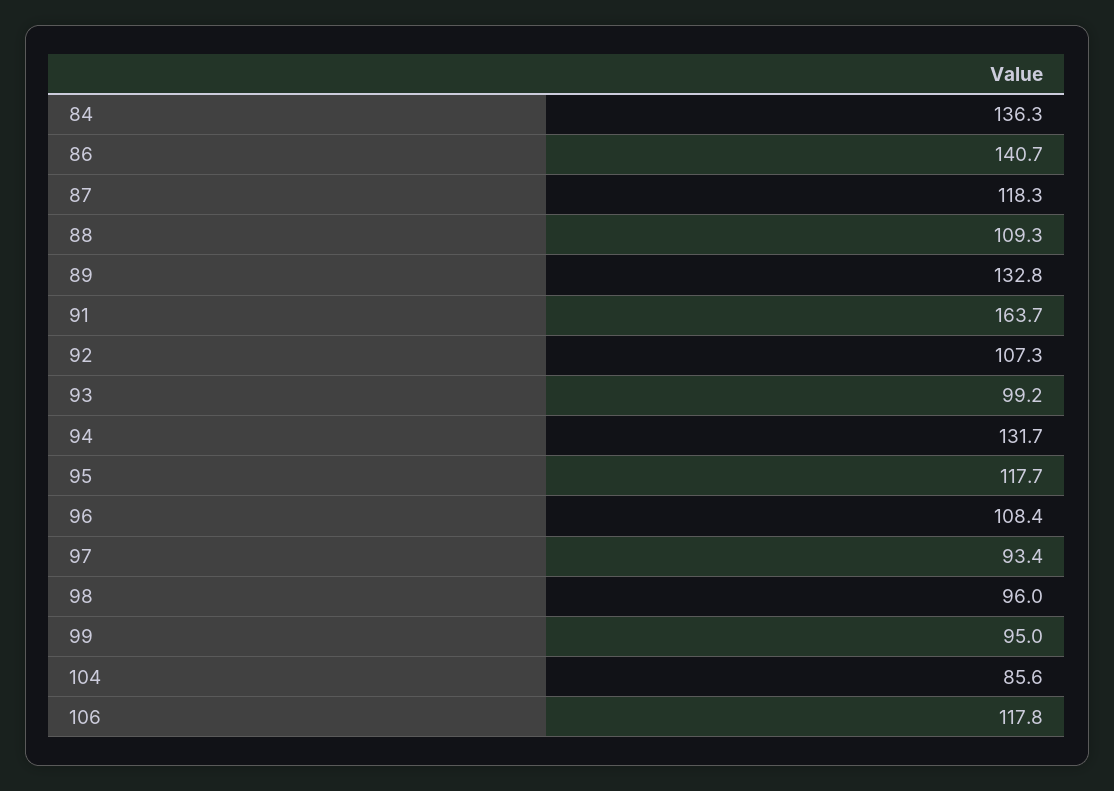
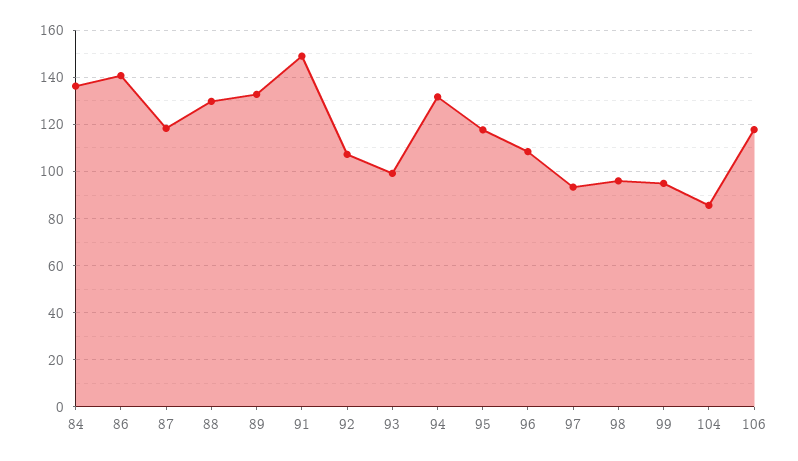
88: 109.3 -> 130
91: 163.7 -> 150

